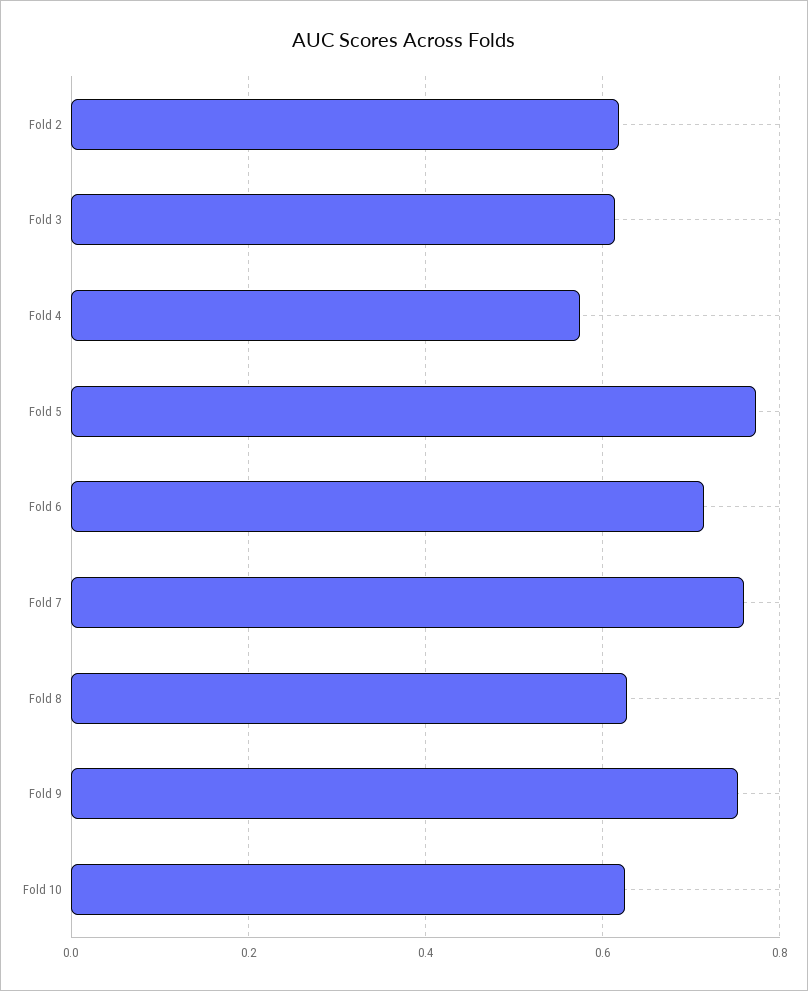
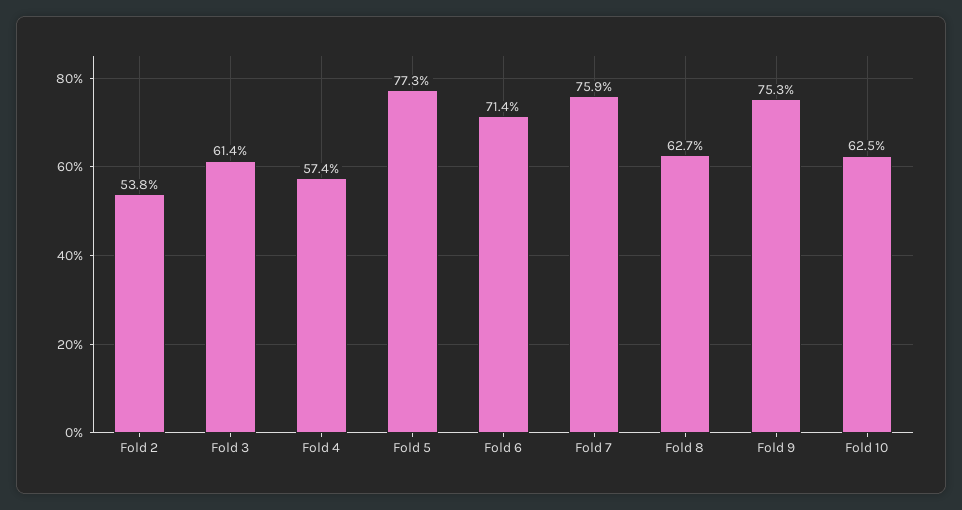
Fold 2: 0.62 -> 0.538

